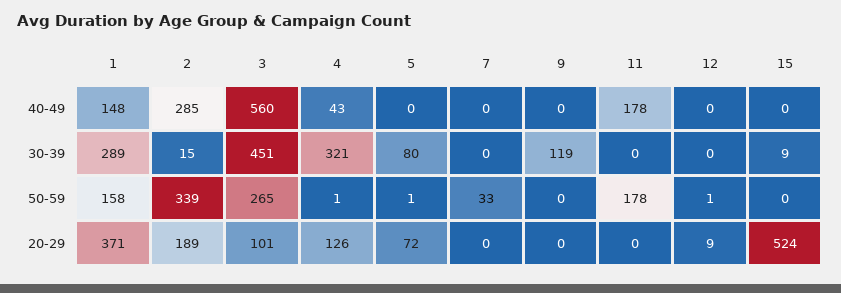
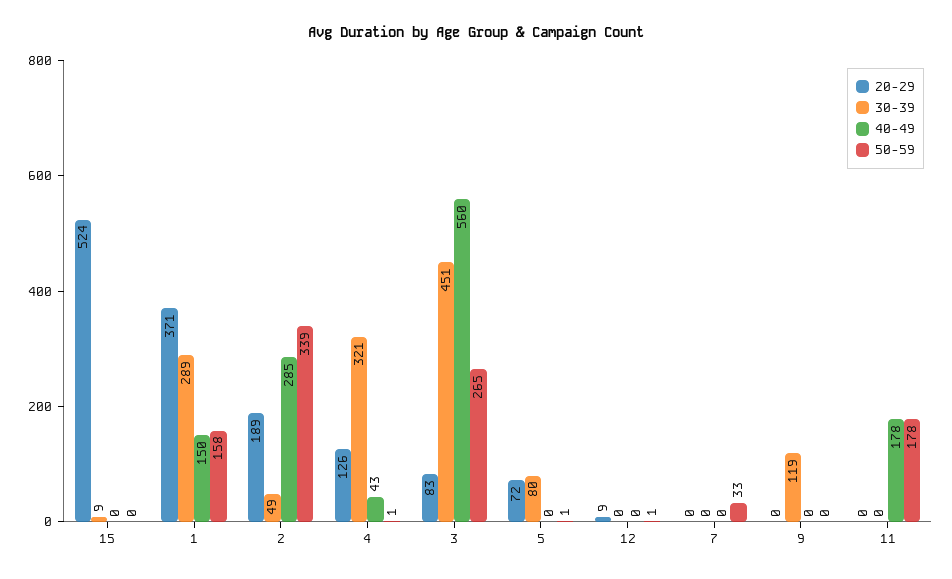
40-49, 1: 148 -> 150
30-39, 2: 15 -> 49
20-29, 3: 101 -> 83

